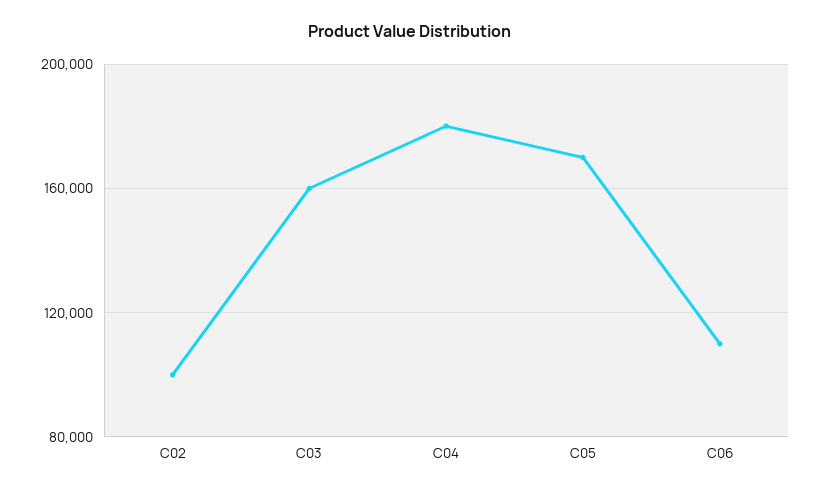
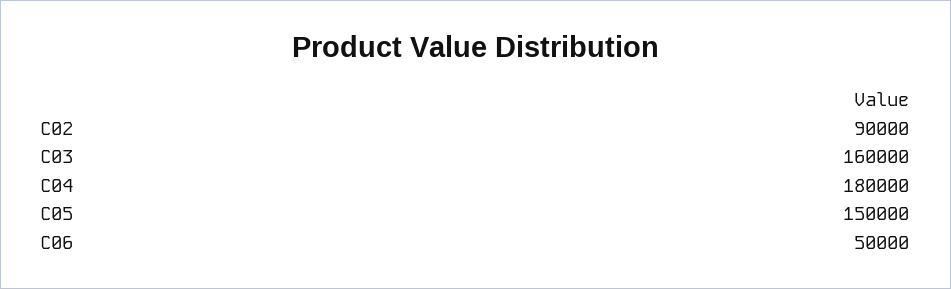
C02: 100000 -> 90000
C05: 170000 -> 150000
C06: 110000 -> 50000

